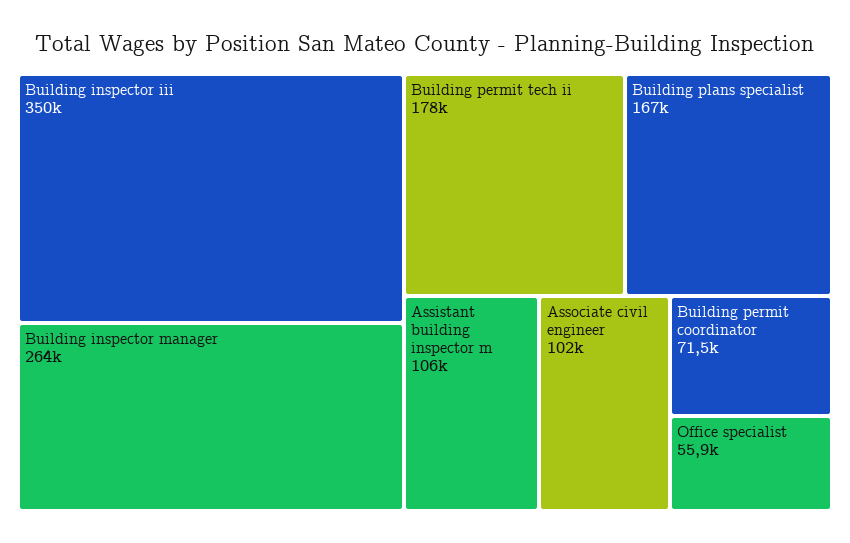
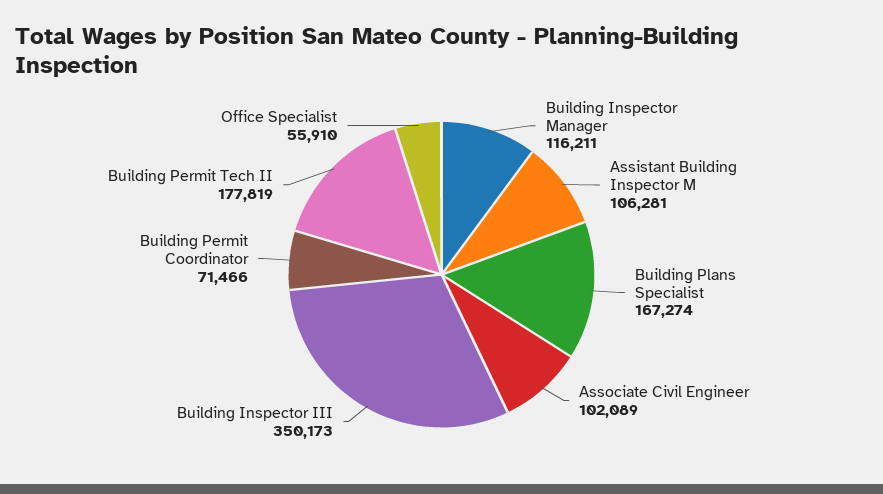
Building inspector manager: 264000 -> 116211

